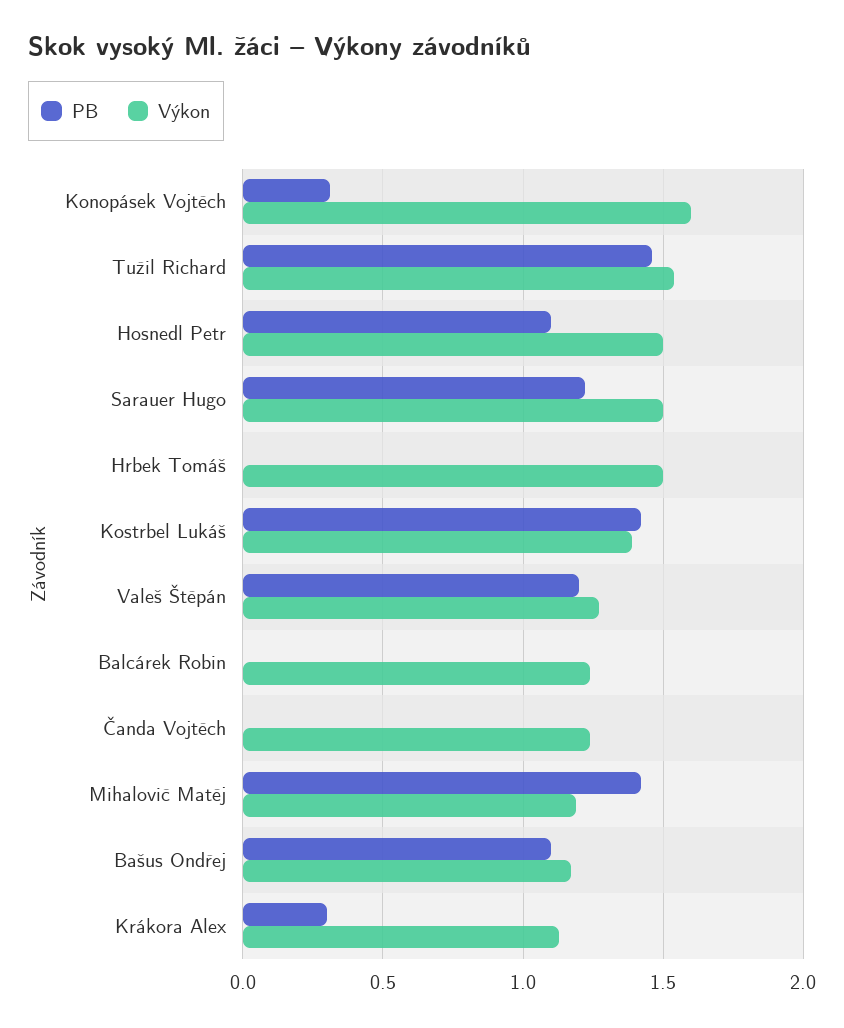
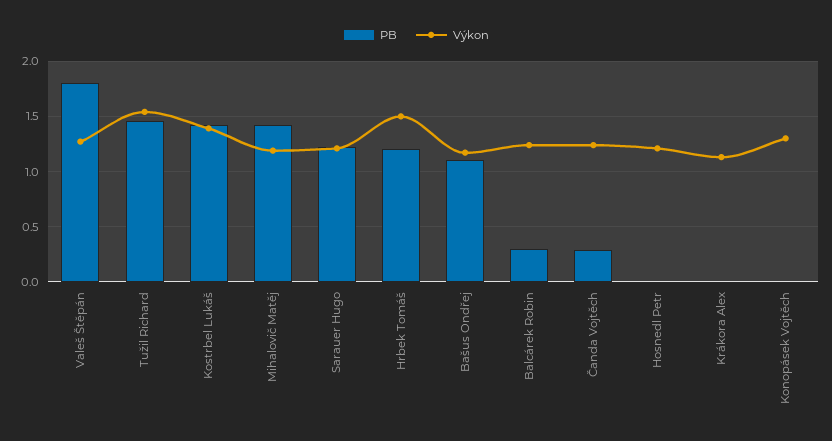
PB, Konopásek Vojtěch: 0.3 -> 0
Výkon, Konopásek Vojtěch: 1.6 -> 1.3
PB, Hosnedl Petr: 1.1 -> 0
Výkon, Hosnedl Petr: 1.5 -> 1.2
Výkon, Sarauer Hugo: 1.5 -> 1.2
PB, Hrbek Tomáš: 0 -> 1.2
PB, Valeš Štěpán: 1.2 -> 1.8
PB, Balcárek Robin: 0 -> 0.3
PB, Čanda Vojtěch: 0 -> 0.3
PB, Krákora Alex: 0.3 -> 0

